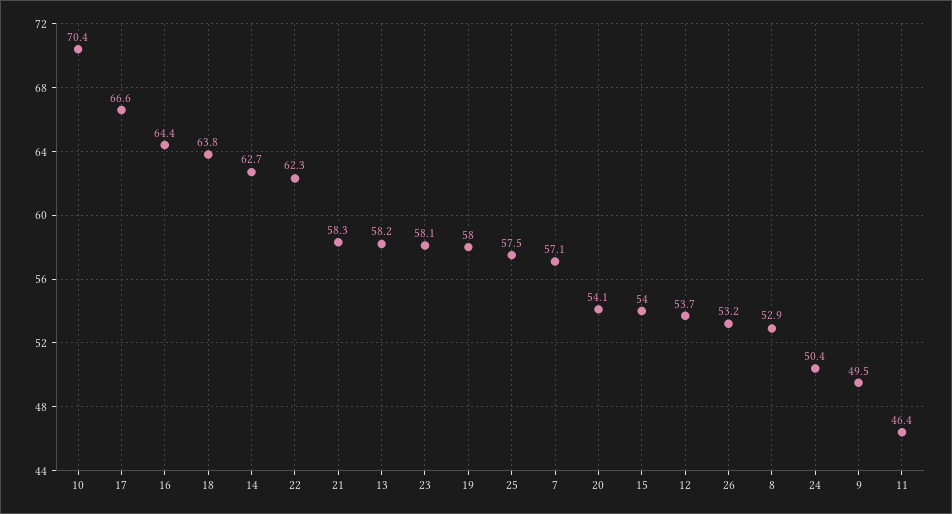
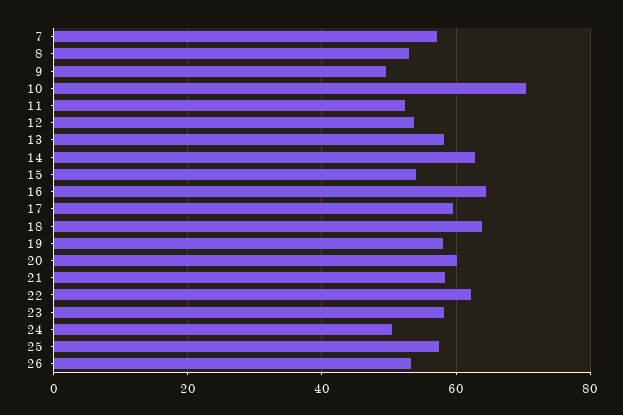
17: 66.6 -> 60
20: 54.1 -> 60
11: 46.4 -> 52

